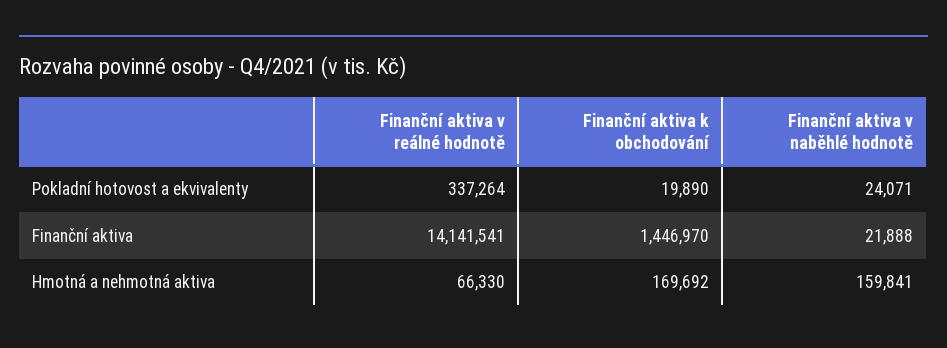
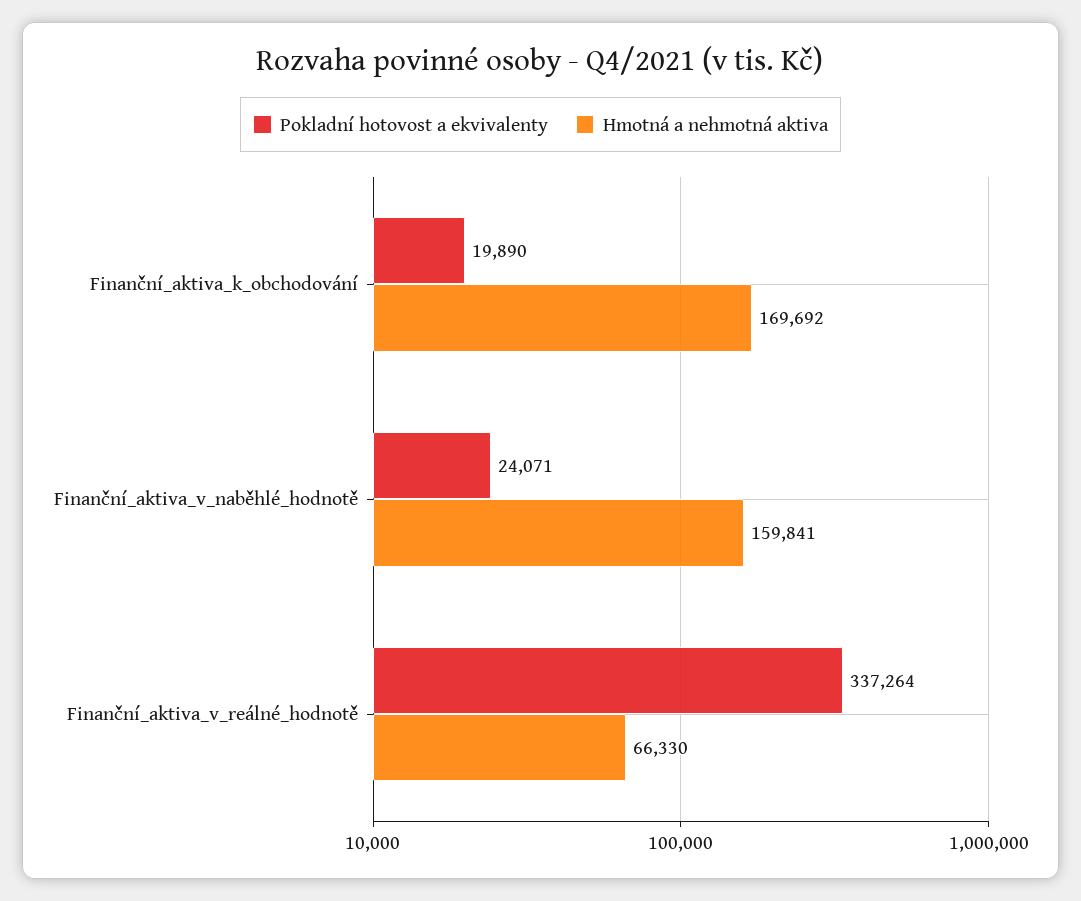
Finanční aktiva, Finanční aktiva v reálné hodnotě: 14141541 -> none
Finanční aktiva, Finanční aktiva k obchodování: 1446970 -> none
Finanční aktiva, Finanční aktiva v naběhlé hodnotě: 21888 -> none

